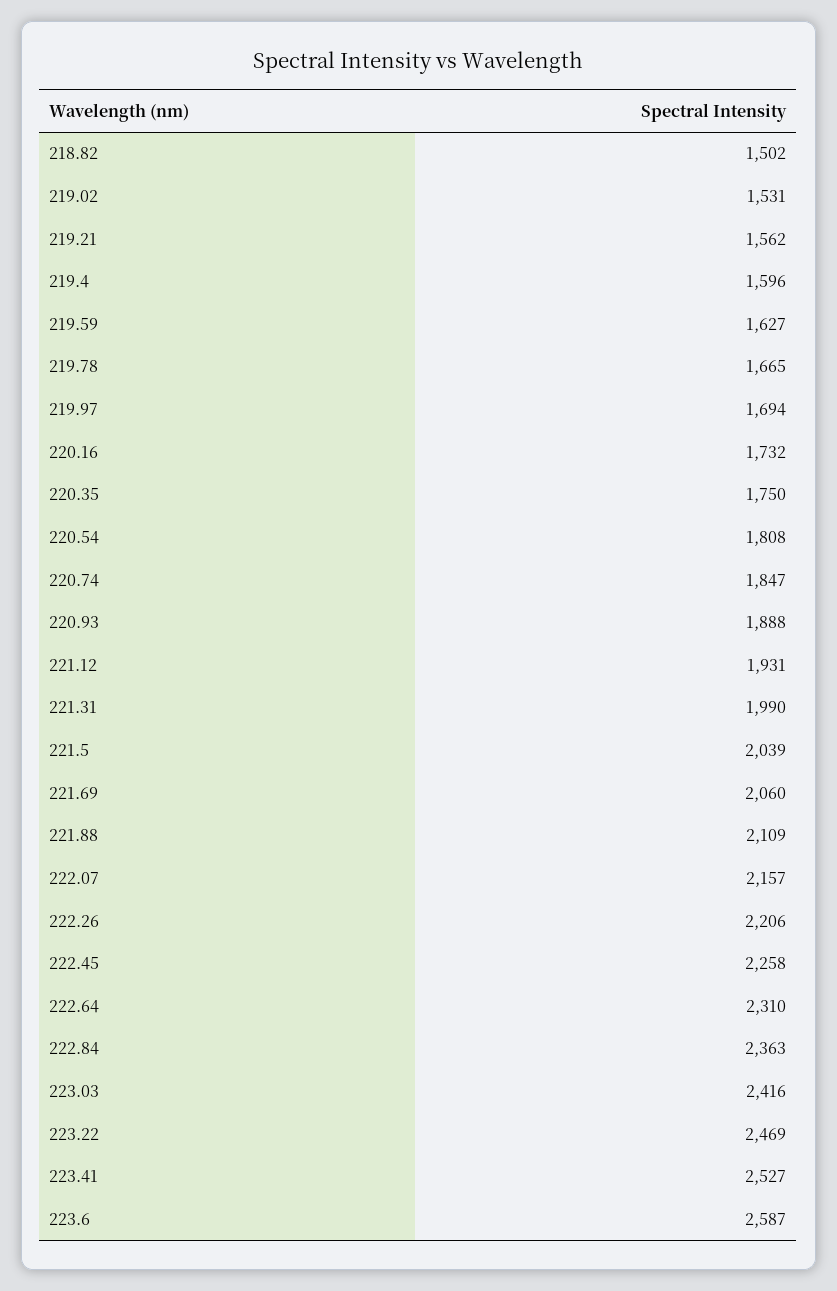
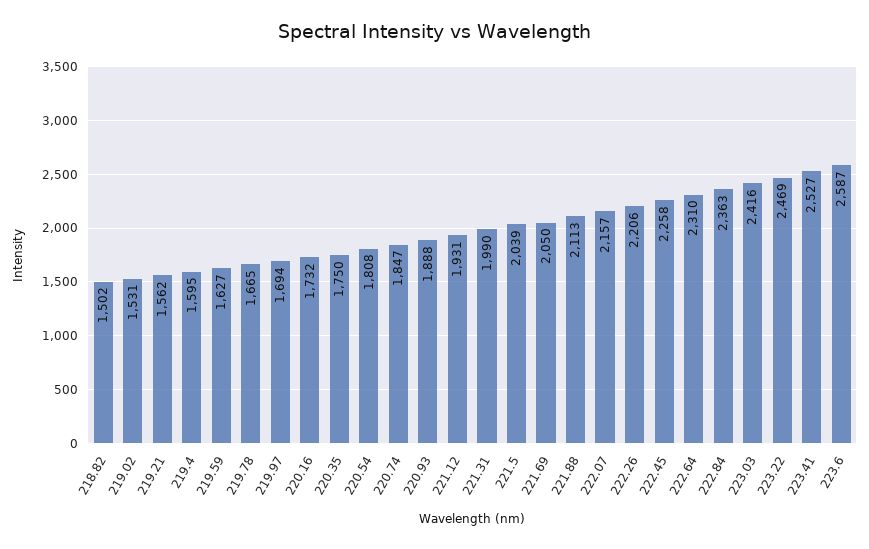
219.4: 1596 -> 1595
221.69: 2060 -> 2050
221.88: 2109 -> 2113

